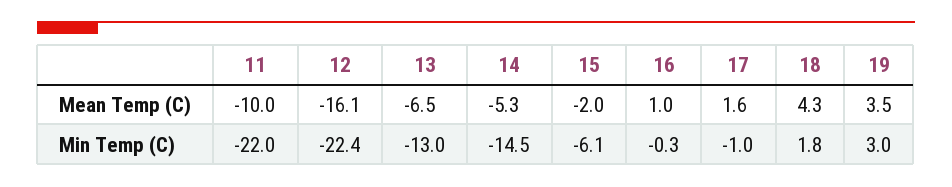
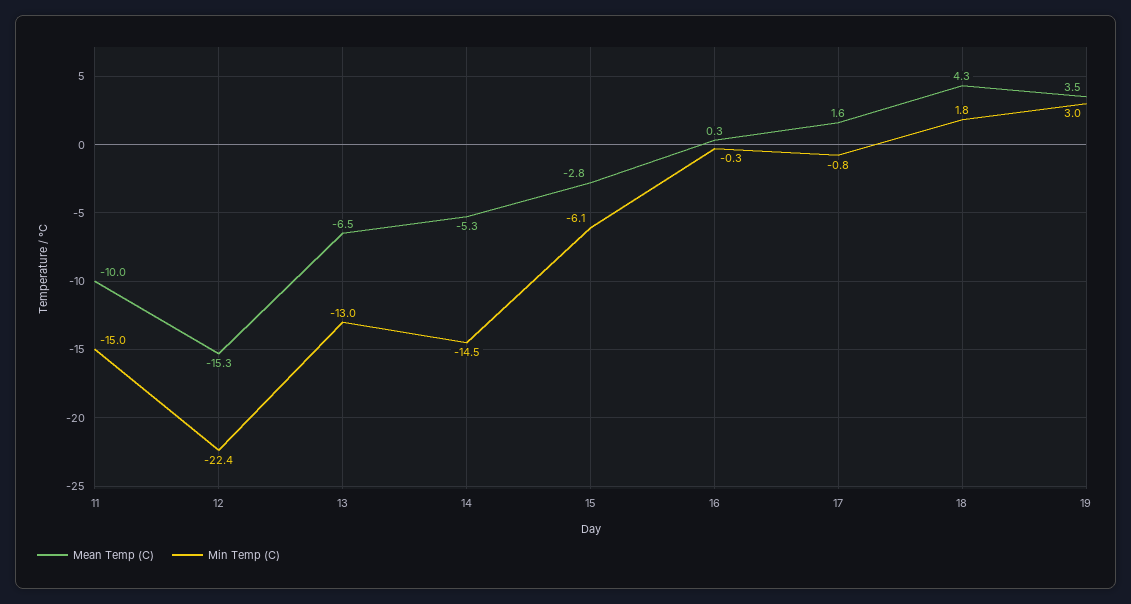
Mean Temp (C), 12: -16.1 -> -15.3
Mean Temp (C), 15: -2 -> -2.8
Mean Temp (C), 16: 1 -> 0.3
Min Temp (C), 11: -22 -> -15
Min Temp (C), 17: -1 -> -0.8

